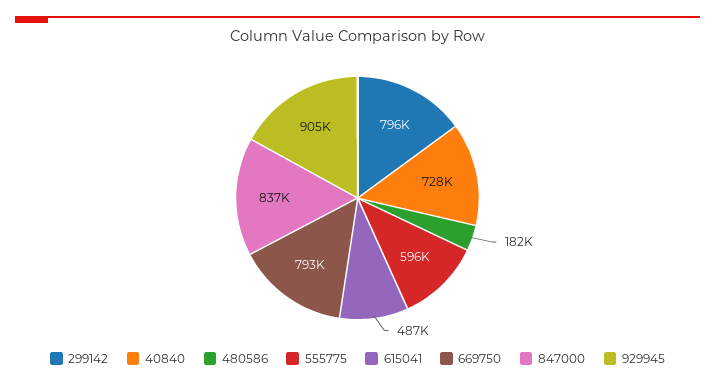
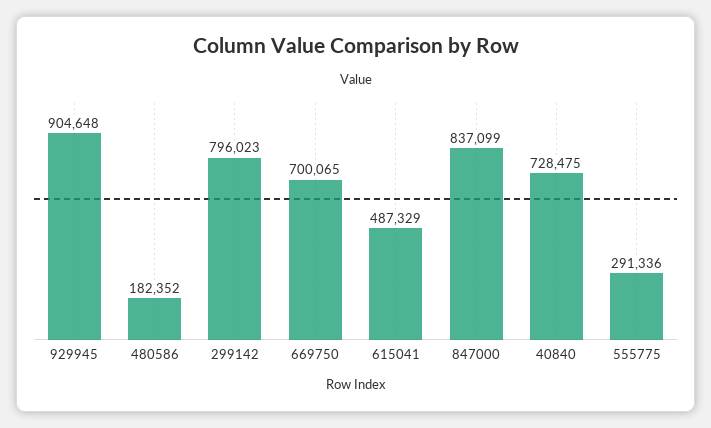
555775: 596000 -> 291336
669750: 793000 -> 700065

